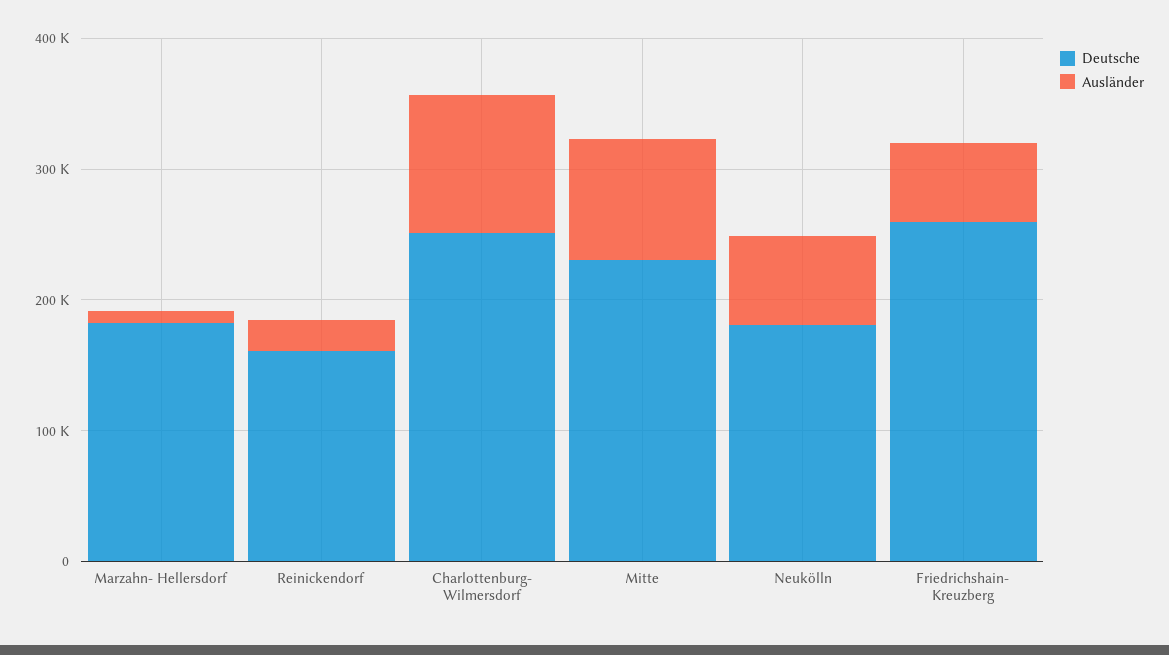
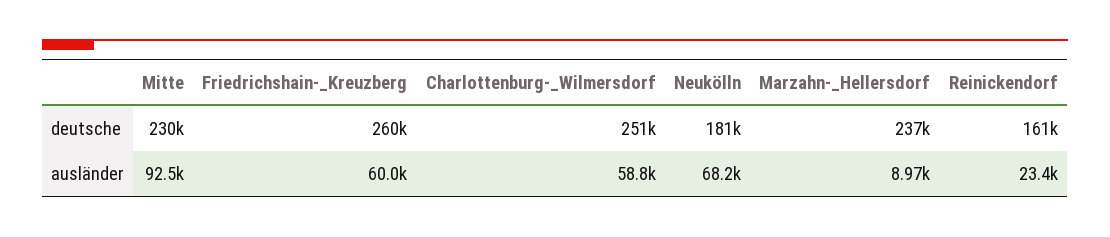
Deutsche, Marzahn- Hellersdorf: 180000 -> 237000
Ausländer, Charlottenburg- Wilmersdorf: 100000 -> 58800

